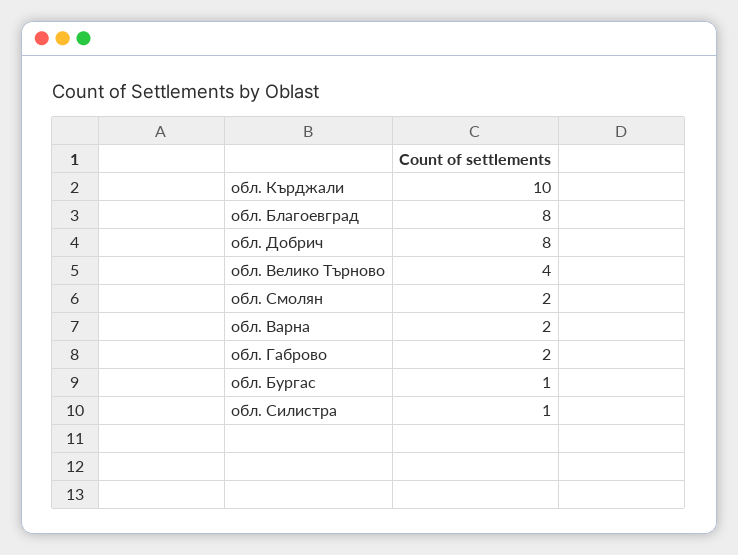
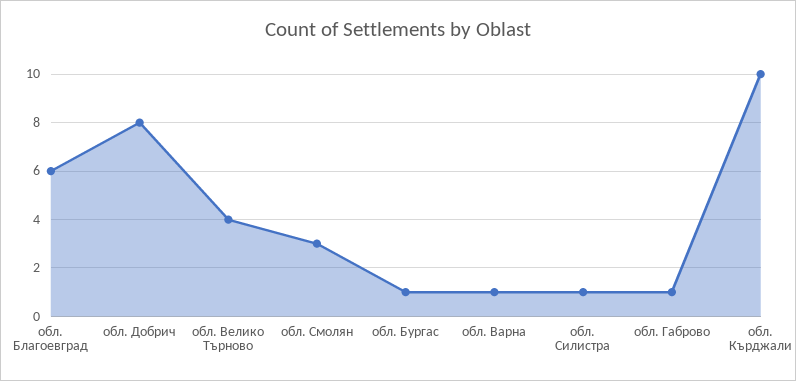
обл. Благоевград: 8 -> 6
обл. Смолян: 2 -> 3
обл. Варна: 2 -> 1
обл. Габрово: 2 -> 1

